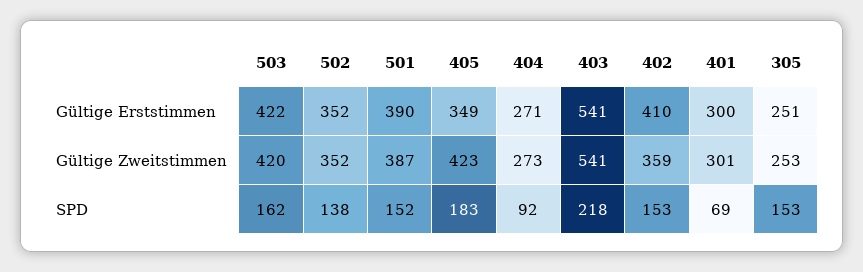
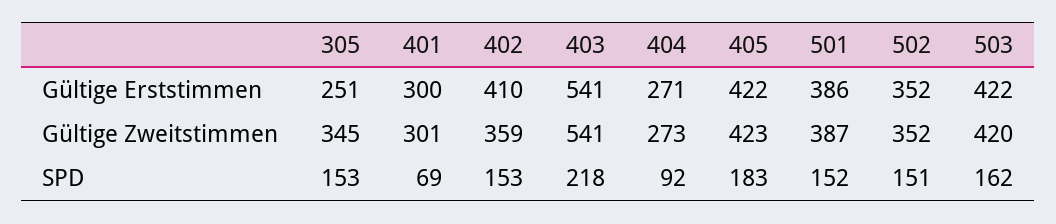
501, Gültige Erststimmen: 390 -> 386
405, Gültige Erststimmen: 349 -> 422
305, Gültige Zweitstimmen: 253 -> 345
502, SPD: 138 -> 151

